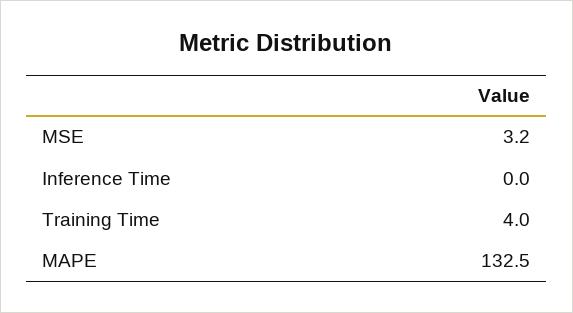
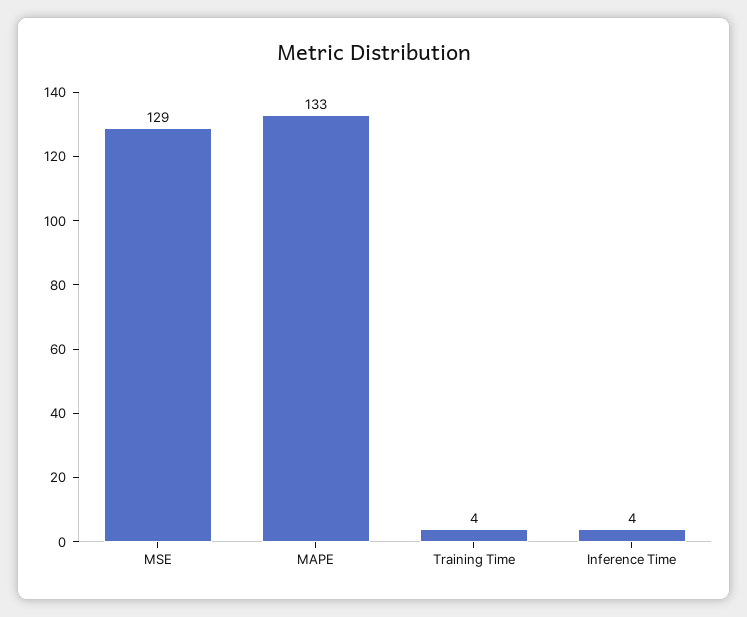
MSE: 3.2 -> 129
Inference Time: 0 -> 4

